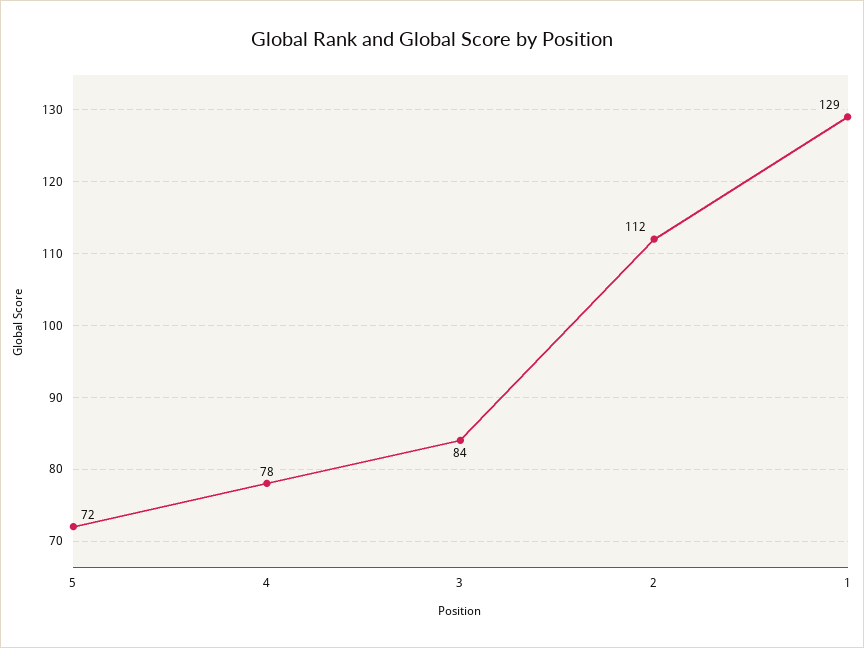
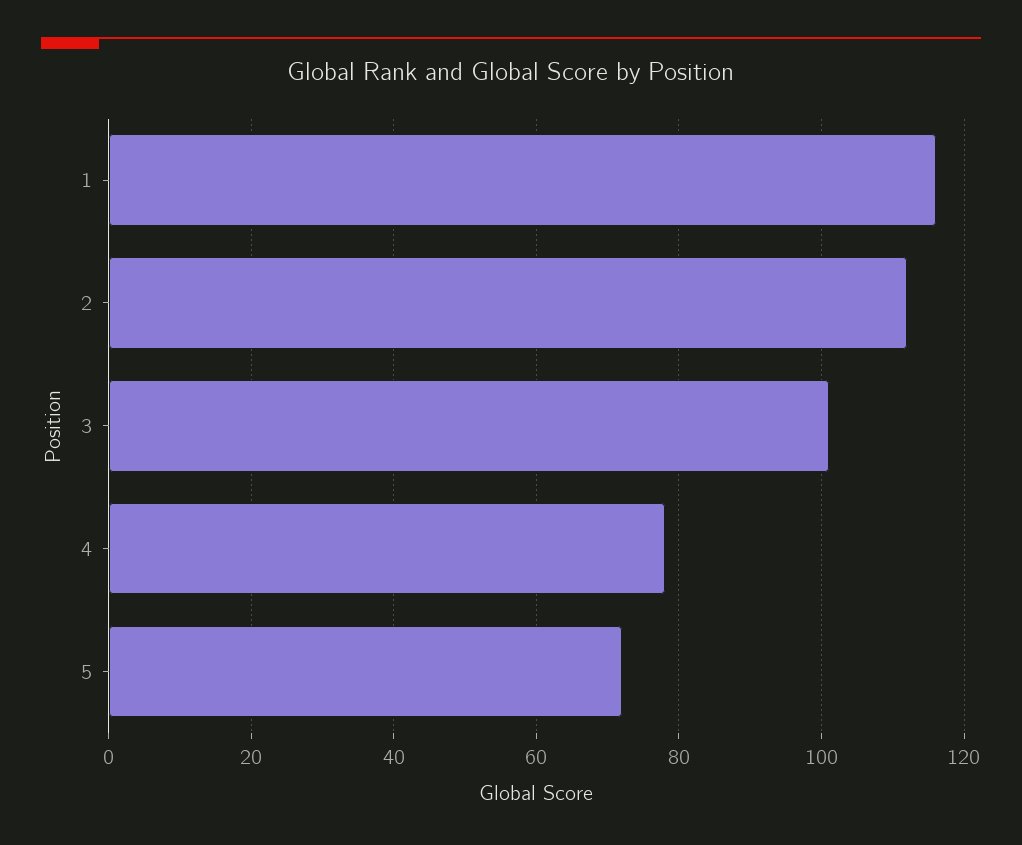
3: 84 -> 100
1: 129 -> 115

